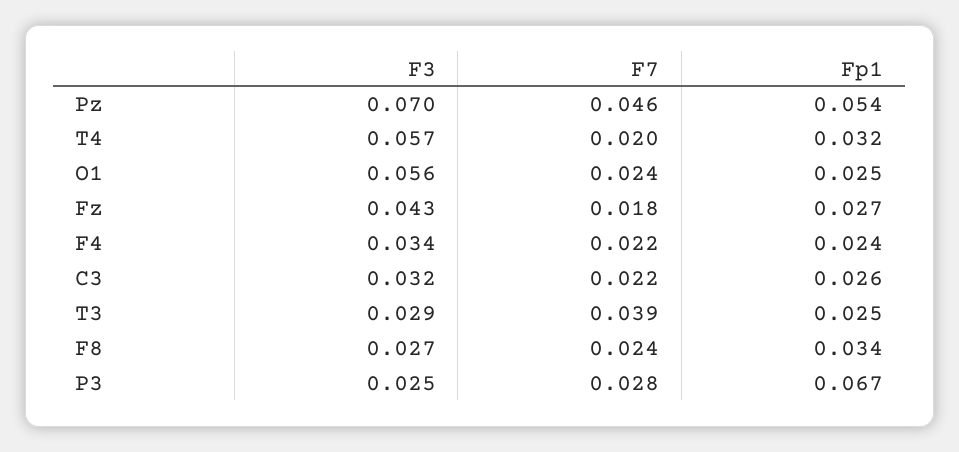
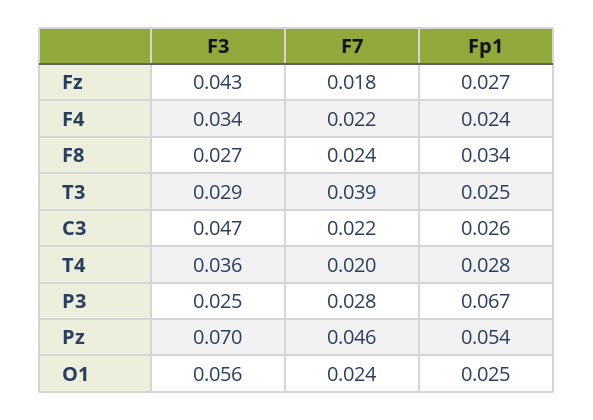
F3, T4: 0.057 -> 0.036
Fp1, T4: 0.032 -> 0.028
F3, C3: 0.032 -> 0.047

